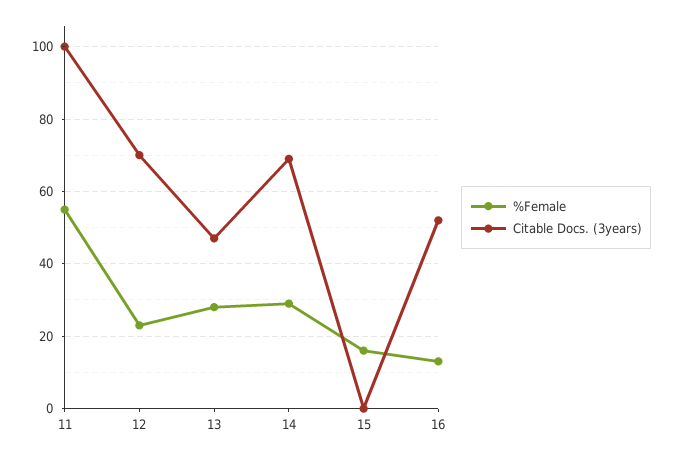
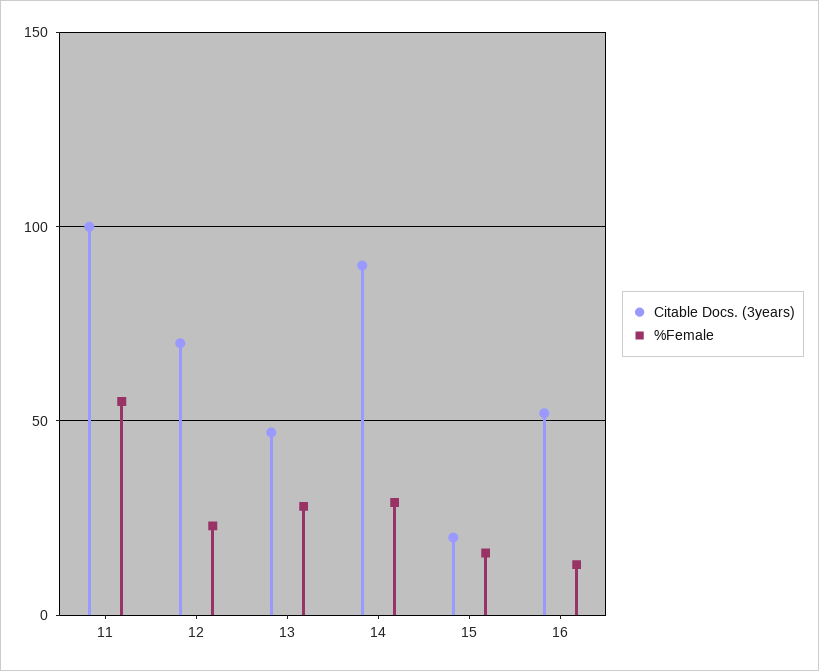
Citable Docs. (3years), 14: 70 -> 90
Citable Docs. (3years), 15: 0 -> 20

